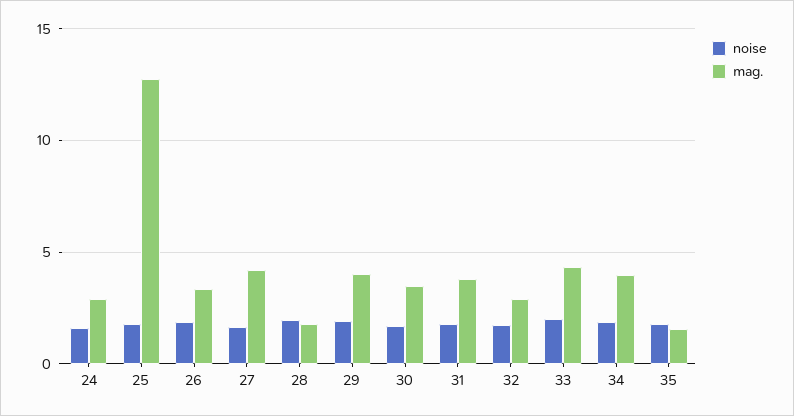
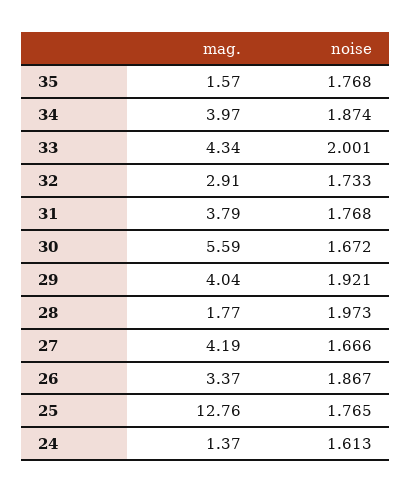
mag., 24: 3 -> 1.37
mag., 30: 3.5 -> 5.59

